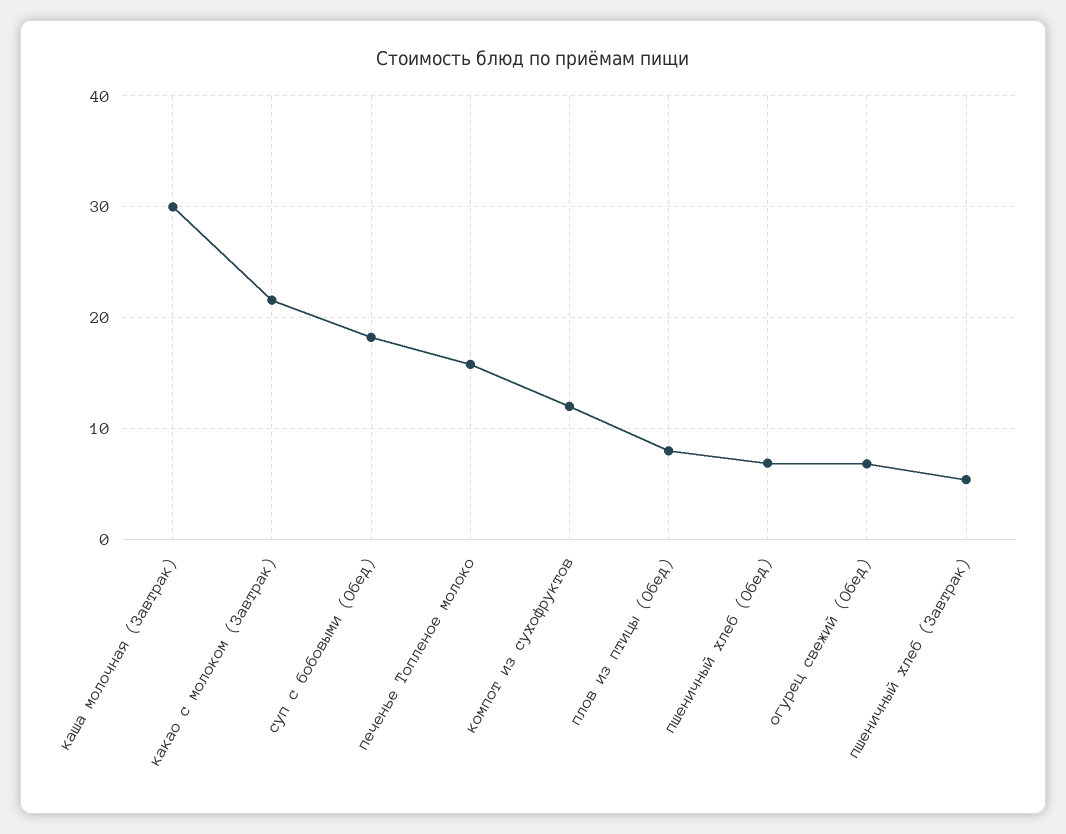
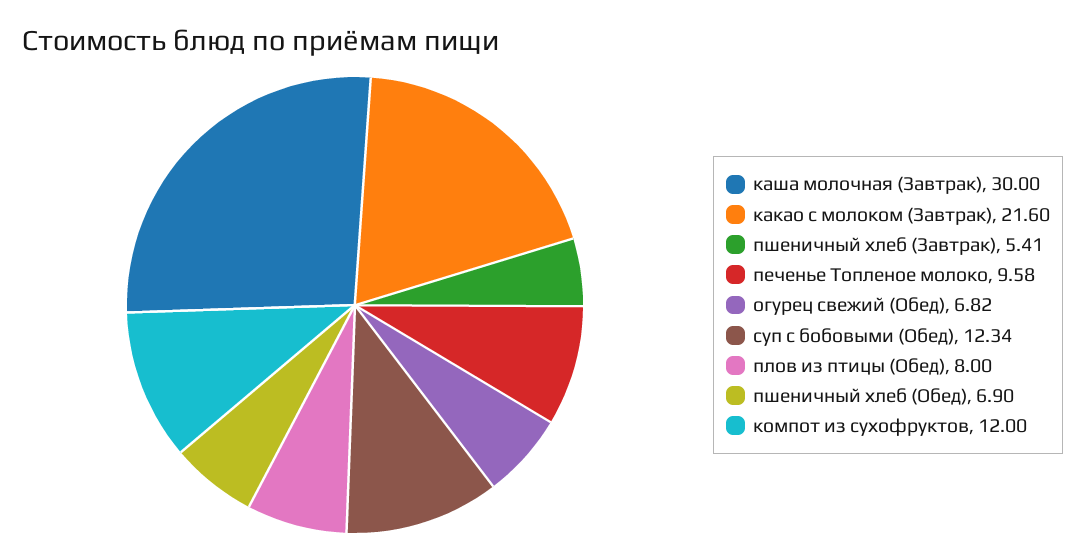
суп с бобовыми (Обед): 18 -> 12.34
печенье Топленое молоко: 16 -> 9.58

